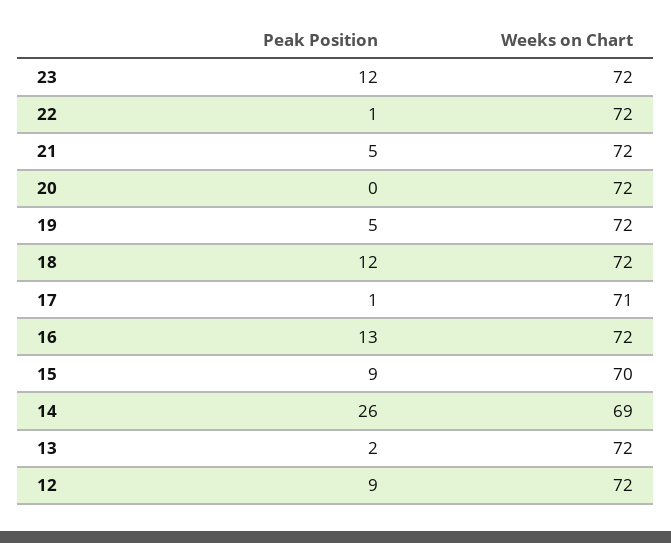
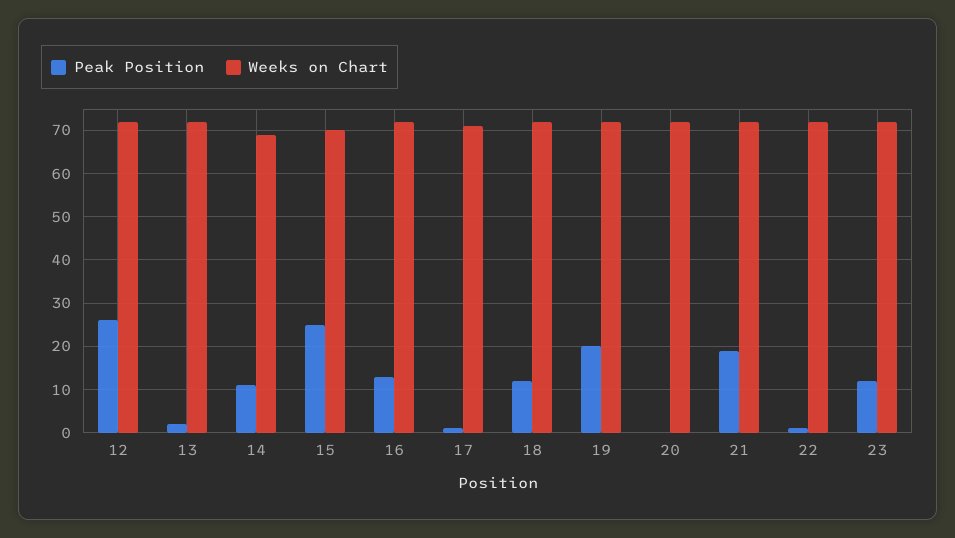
Peak Position, 21: 5 -> 20
Peak Position, 19: 5 -> 20
Peak Position, 15: 9 -> 25
Peak Position, 14: 26 -> 10
Peak Position, 12: 9 -> 25

